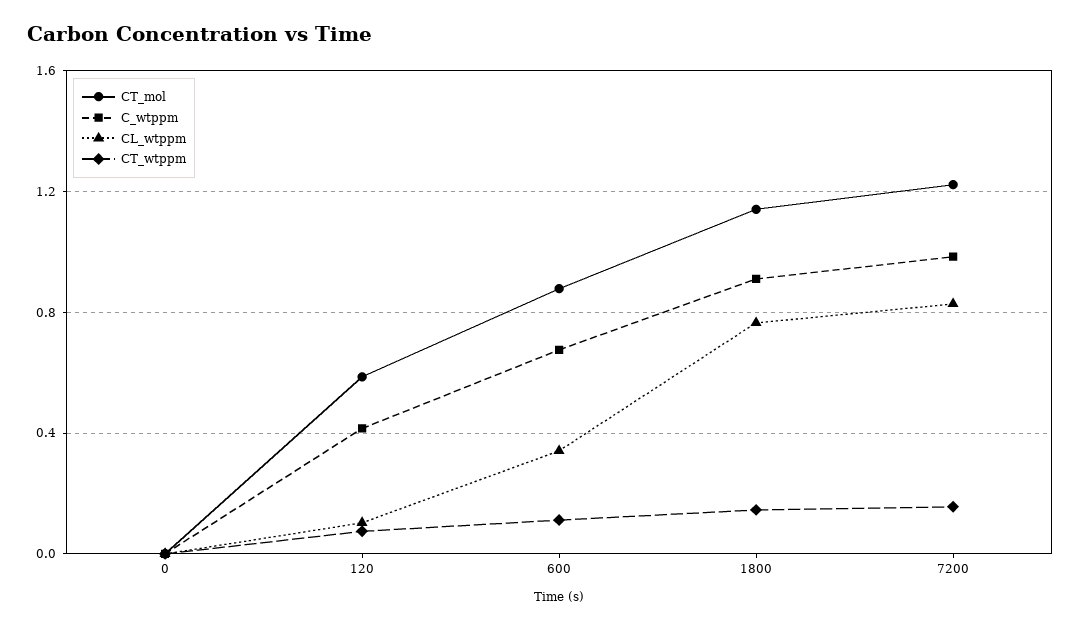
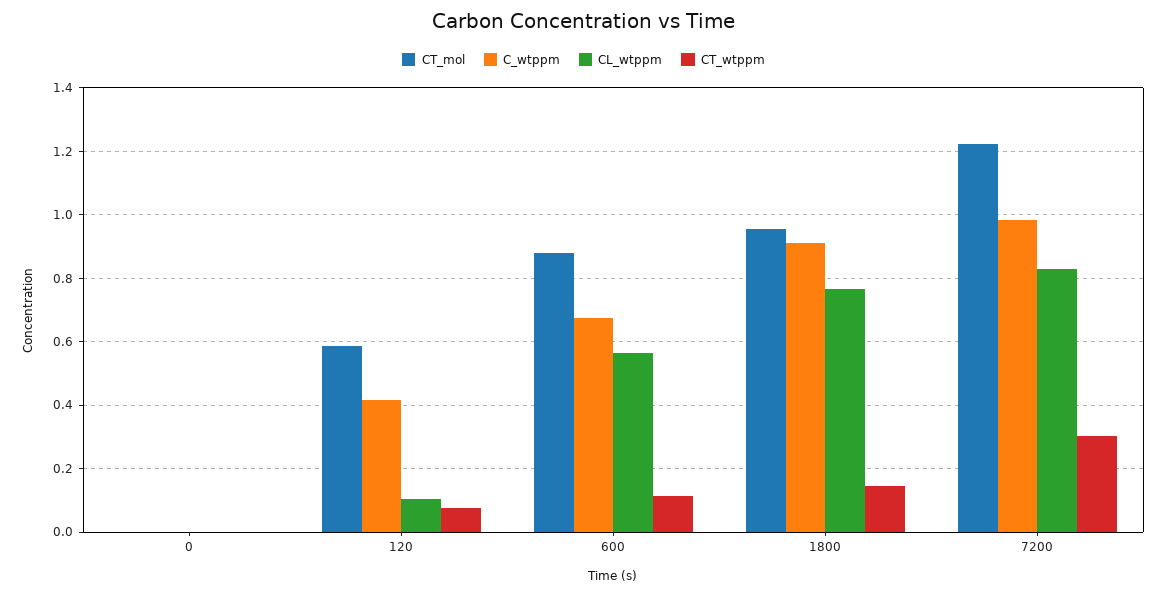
CL_wtppm, 600: 0.35 -> 0.56
CT_mol, 1800: 1.15 -> 0.96
CT_wtppm, 7200: 0.15 -> 0.3

